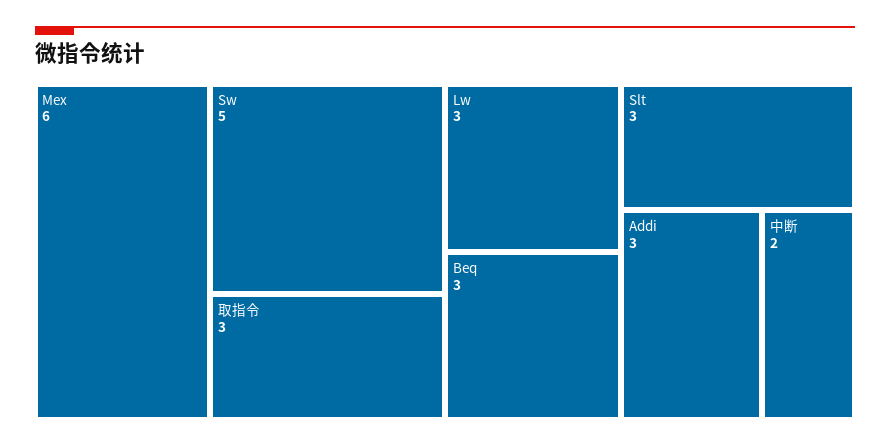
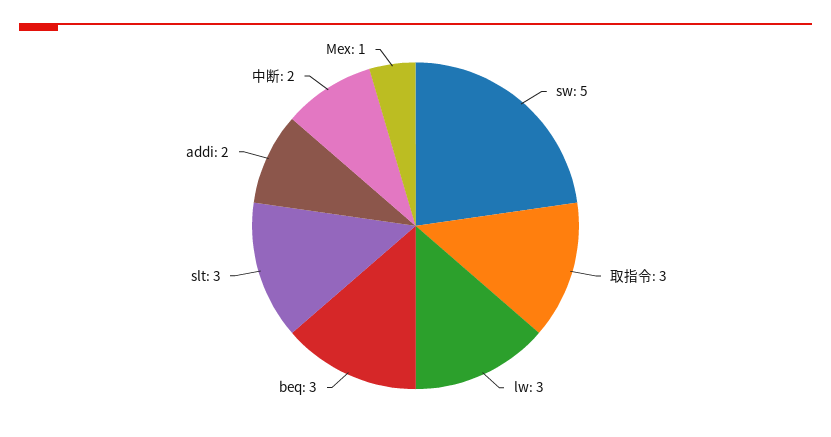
Mex: 6 -> 1
Addi: 3 -> 2

